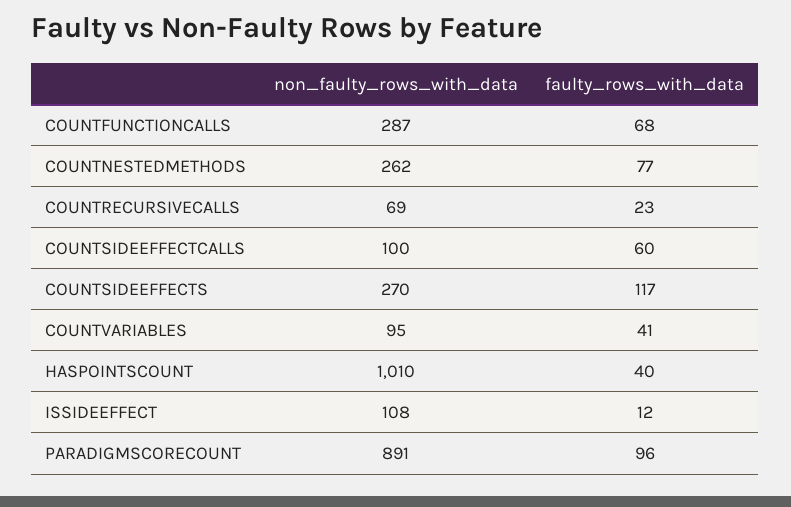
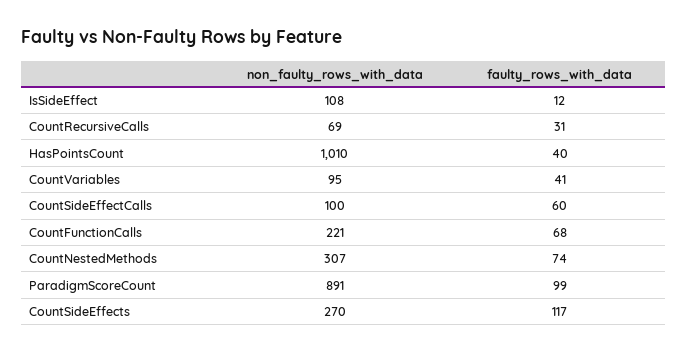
non_faulty_rows_with_data, COUNTFUNCTIONCALLS: 287 -> 221
non_faulty_rows_with_data, COUNTNESTEDMETHODS: 262 -> 307
faulty_rows_with_data, COUNTNESTEDMETHODS: 77 -> 74
faulty_rows_with_data, COUNTRECURSIVECALLS: 23 -> 31
faulty_rows_with_data, PARADIGMSCORECOUNT: 96 -> 99

